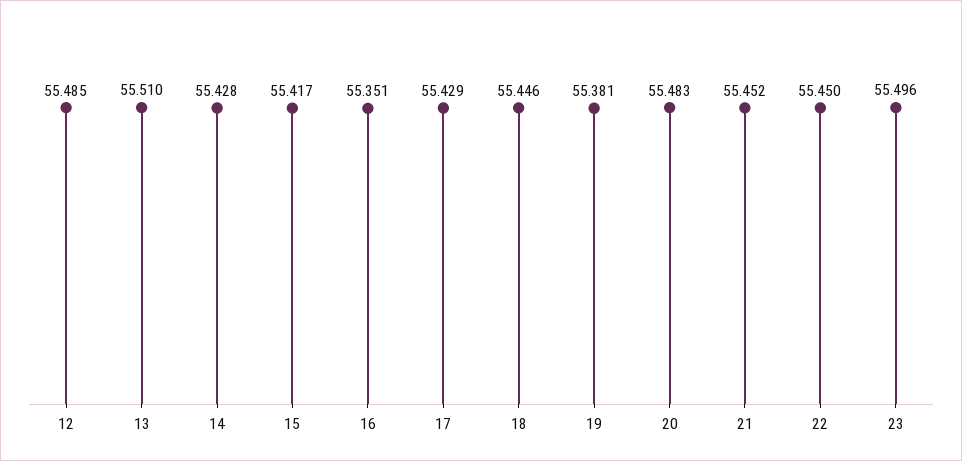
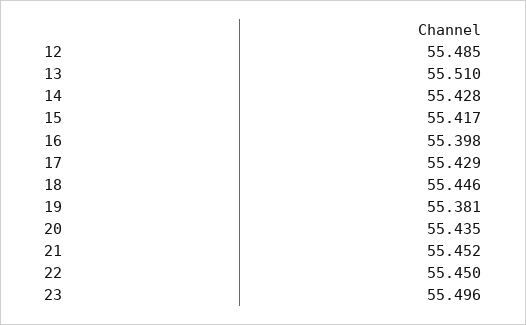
16: 55.351 -> 55.398
20: 55.483 -> 55.435

